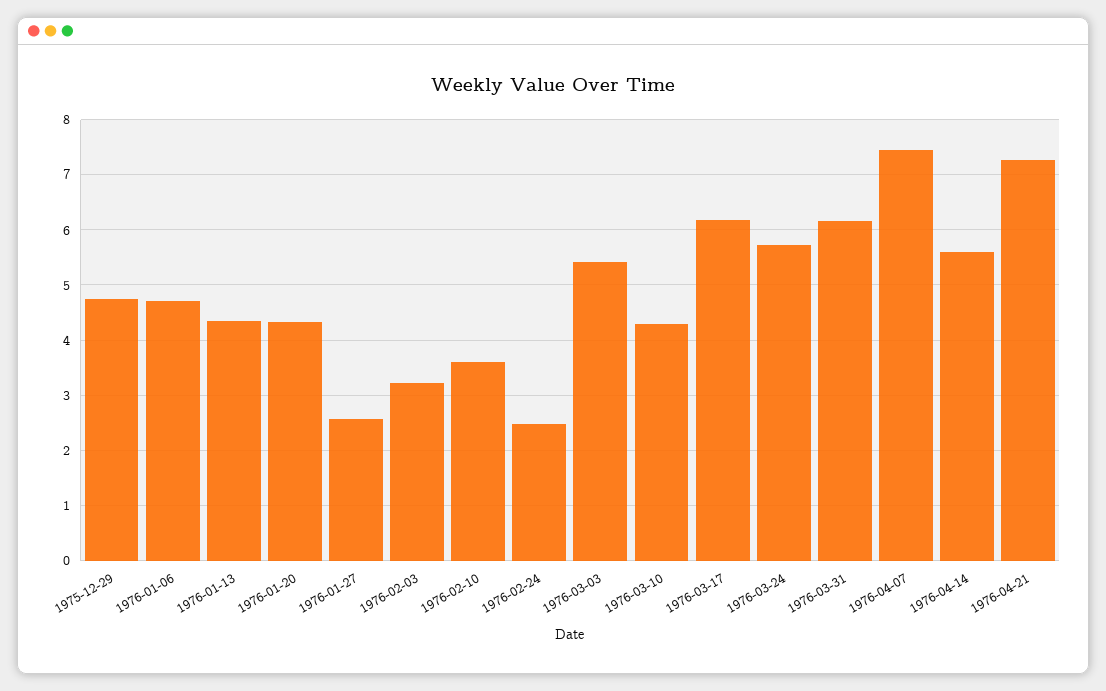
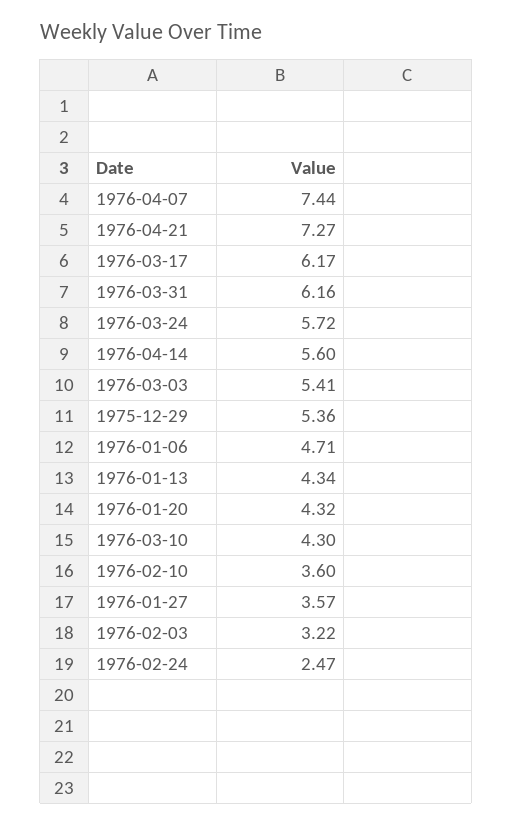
1975-12-29: 4.8 -> 5.36
1976-01-27: 2.6 -> 3.57

